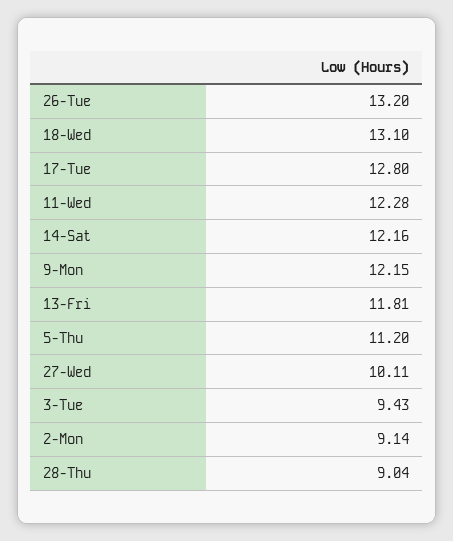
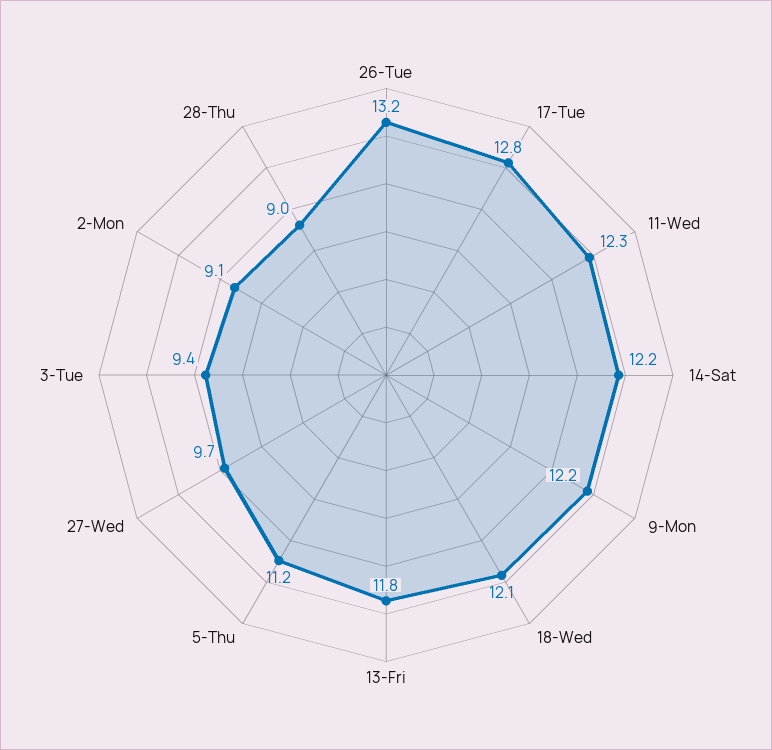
18-Wed: 13.1 -> 12.1
27-Wed: 10.11 -> 9.7

